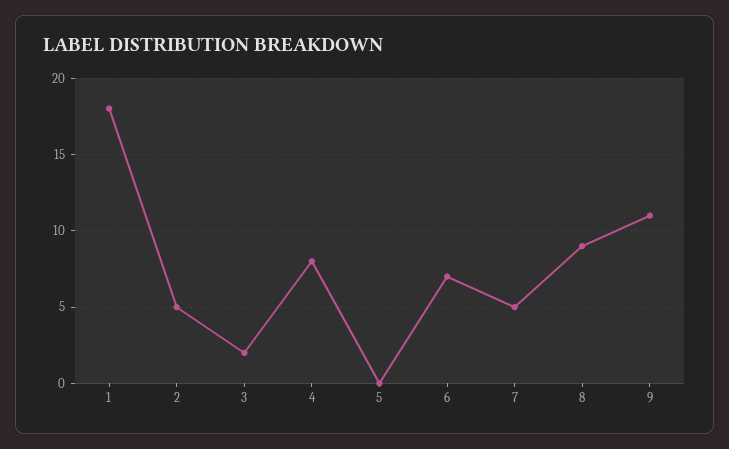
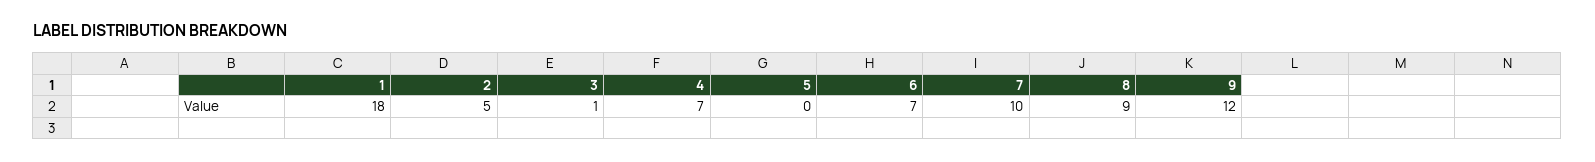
3: 2 -> 1
4: 8 -> 7
7: 5 -> 10
9: 11 -> 12

